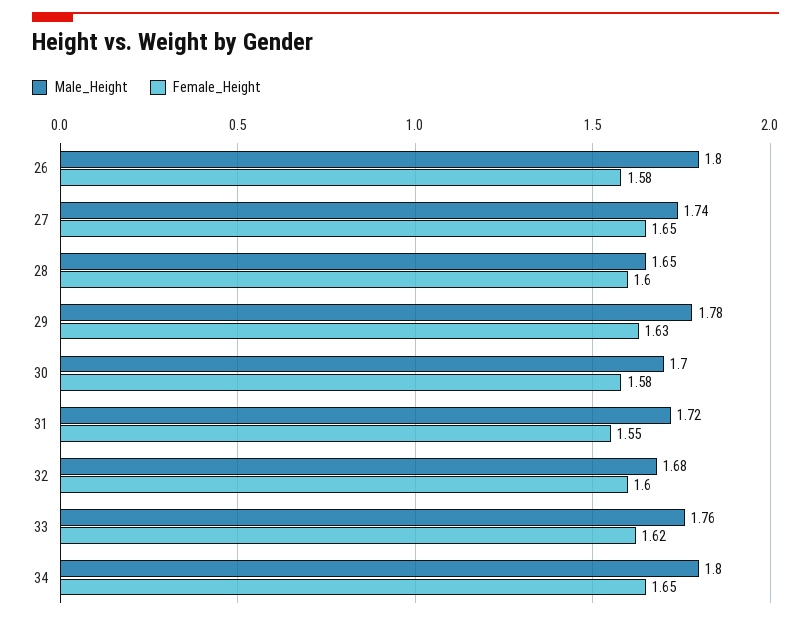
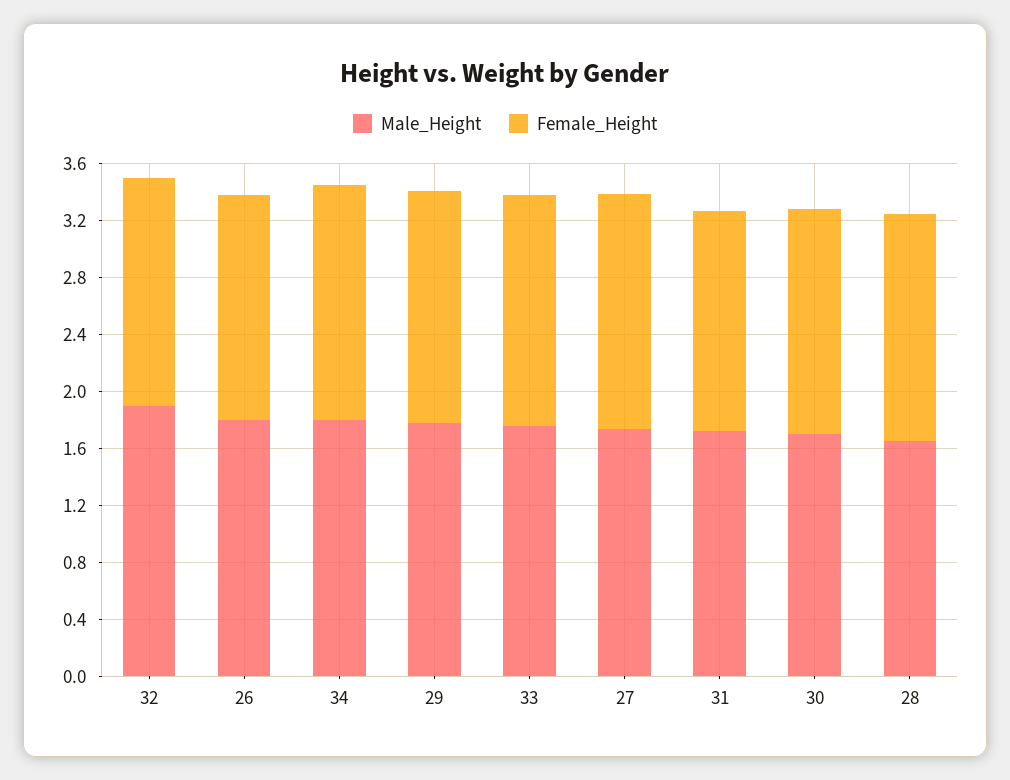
Male_Height, 32: 1.68 -> 1.9

